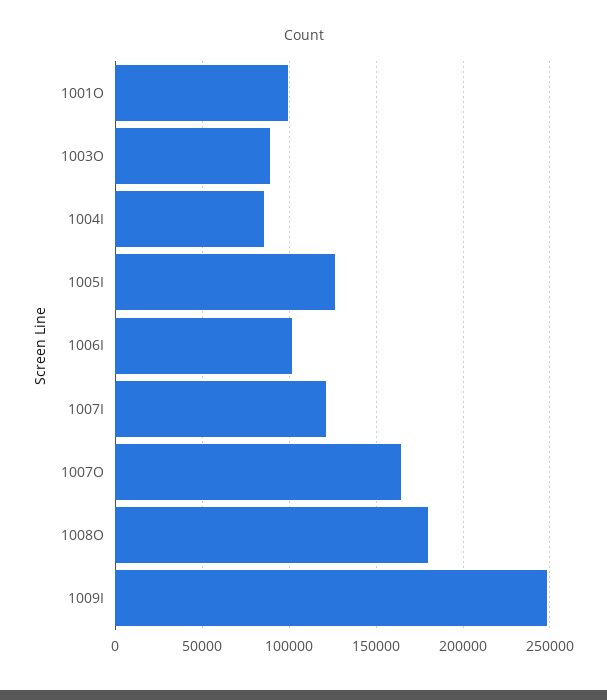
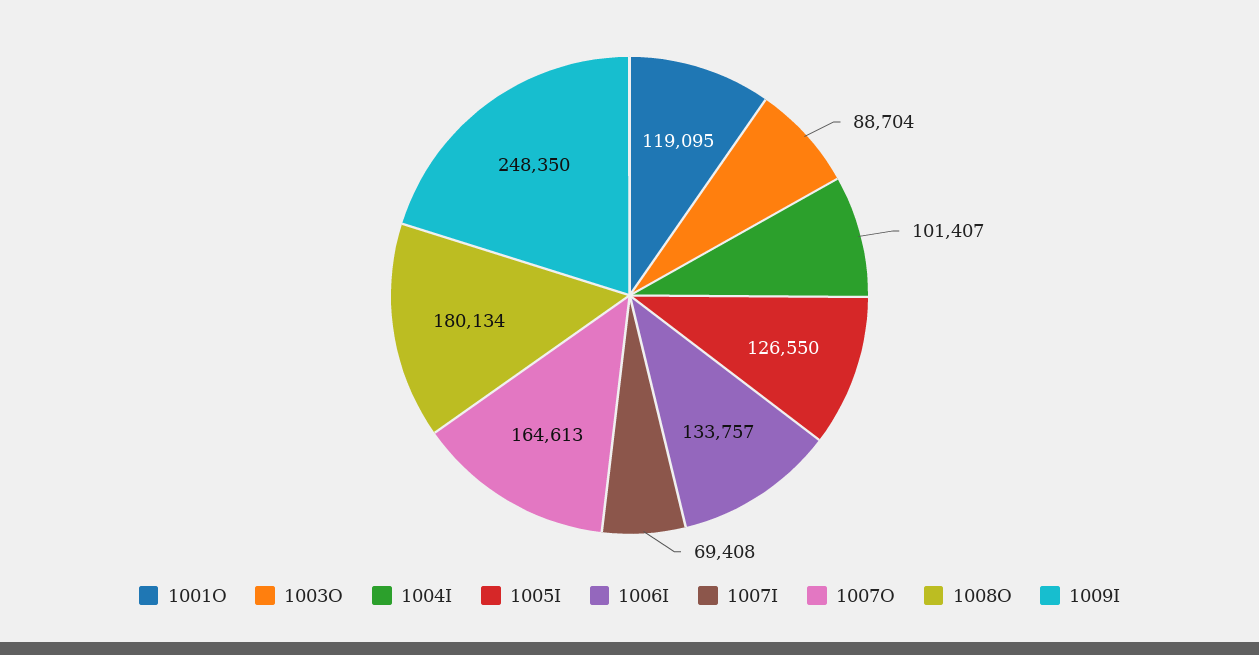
1001O: 100000 -> 119095
1004I: 85000 -> 101407
1006I: 100000 -> 133757
1007I: 120000 -> 69408

